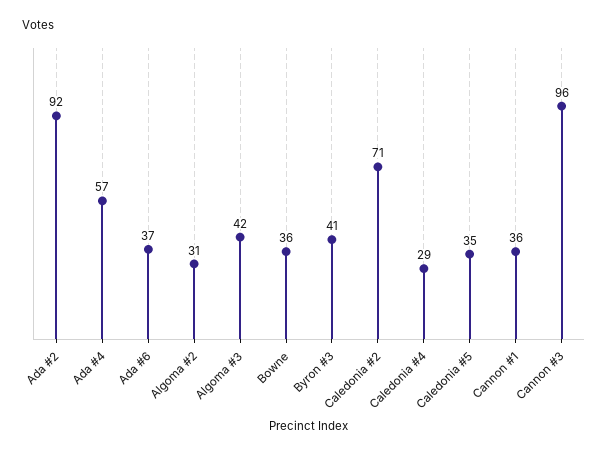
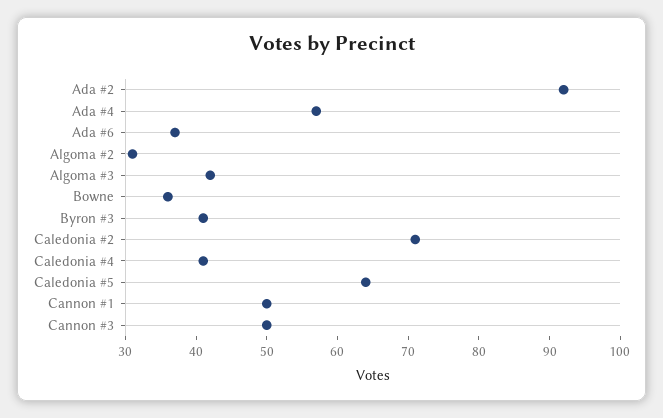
Caledonia #4: 29 -> 40
Caledonia #5: 35 -> 65
Cannon #1: 36 -> 50
Cannon #3: 96 -> 50

